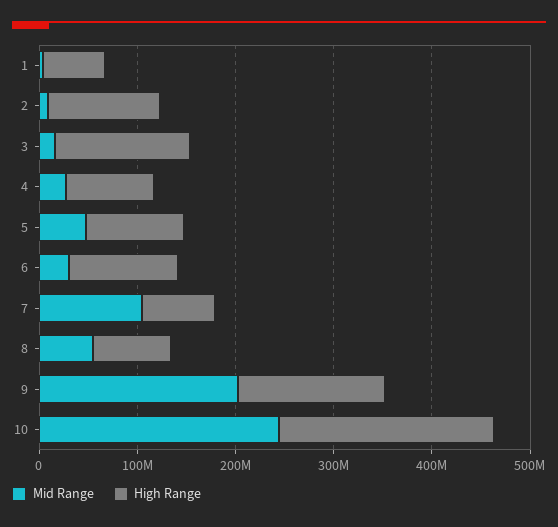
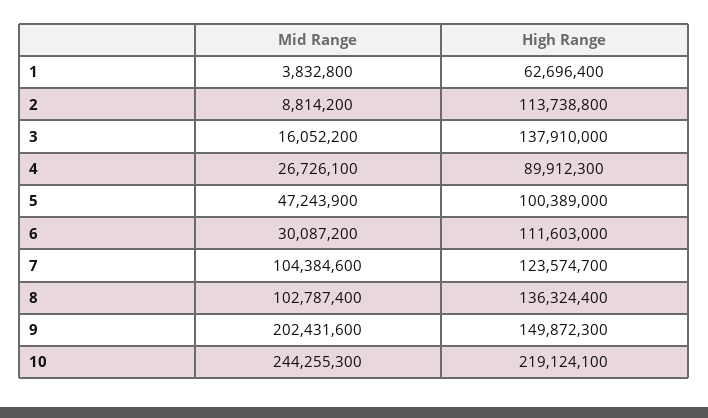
High Range, 7: 80000000 -> 123574700
Mid Range, 8: 60000000 -> 102787400
High Range, 8: 80000000 -> 136324400

